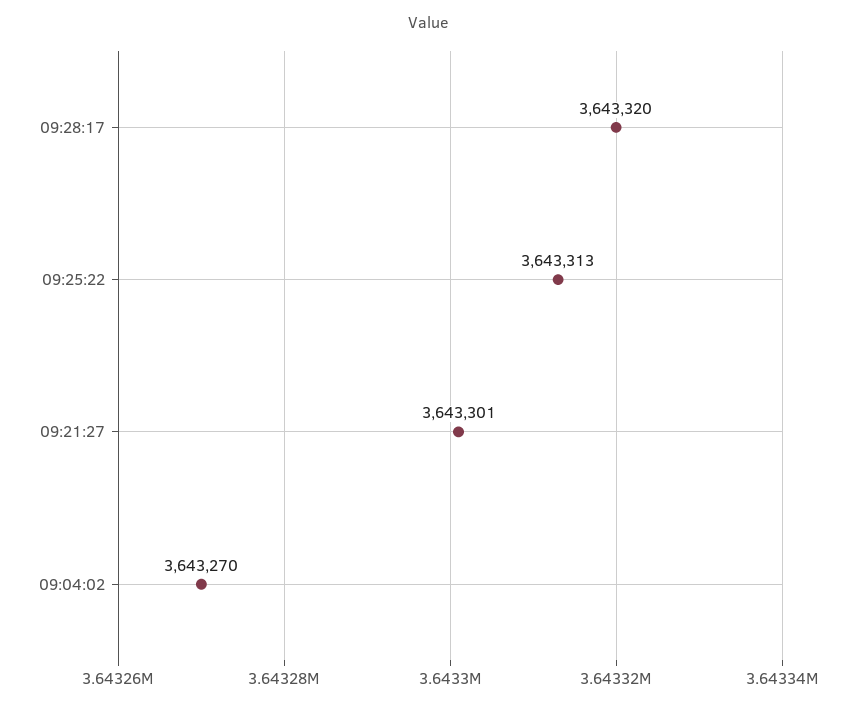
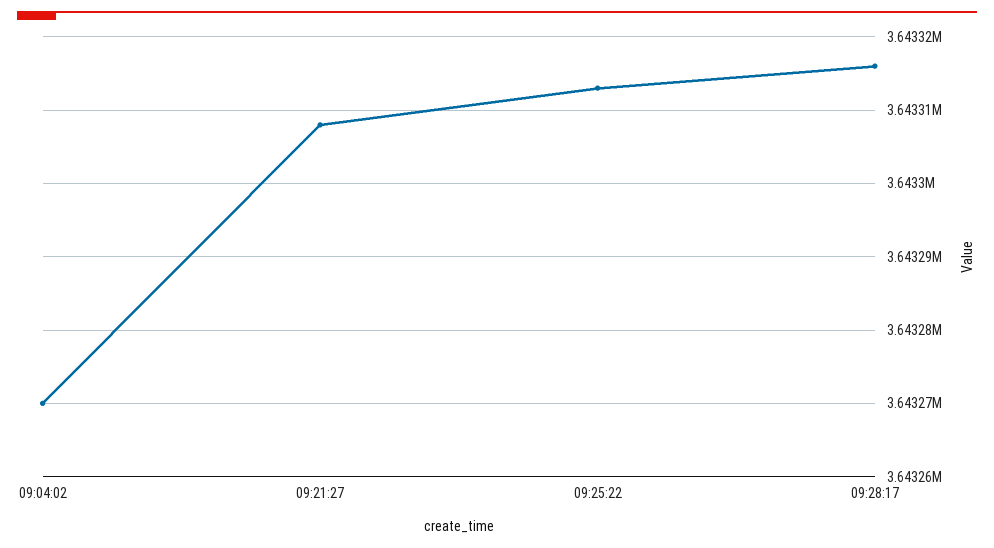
09:28:17: 3643320 -> 3643316
09:21:27: 3643301 -> 3643308

